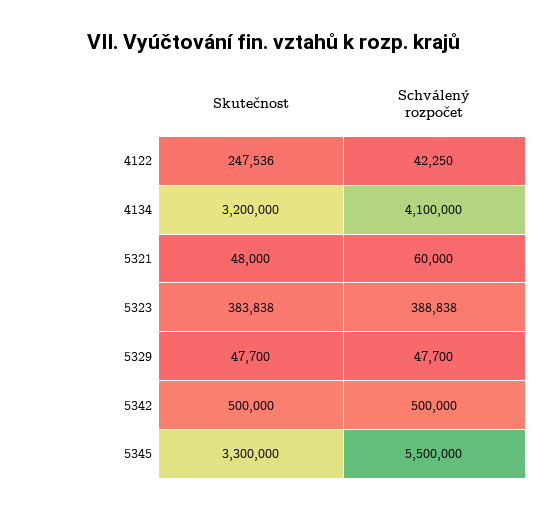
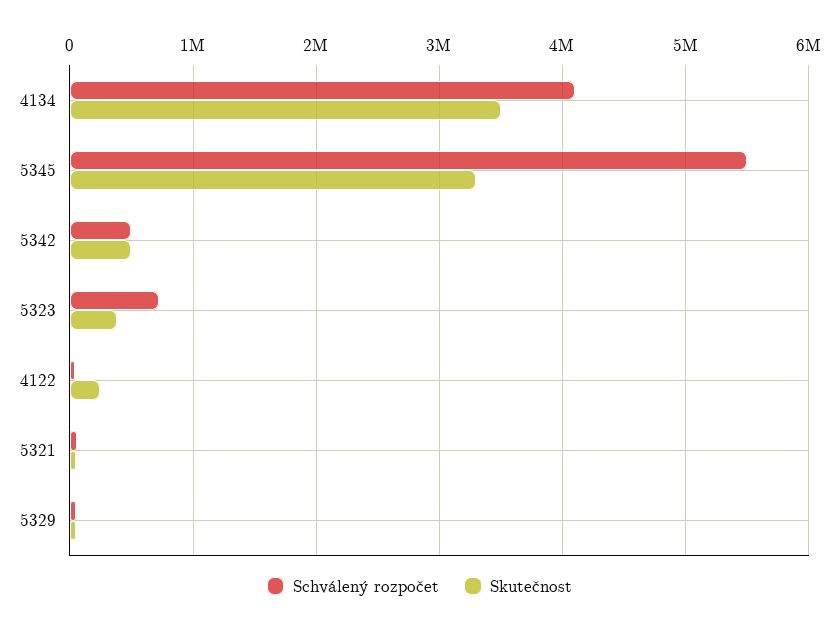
Skutečnost, 4134: 3200000 -> 3500000
Schválený rozpočet, 5323: 388838 -> 700000

